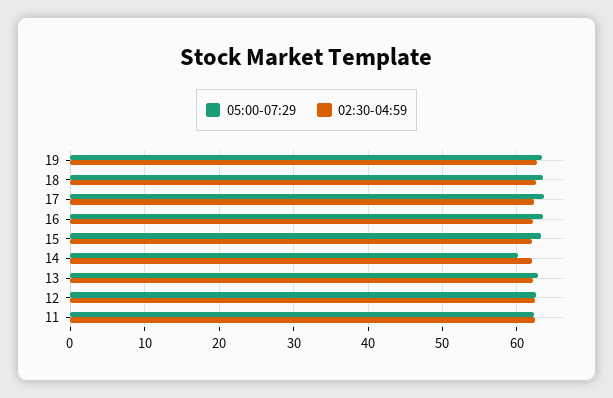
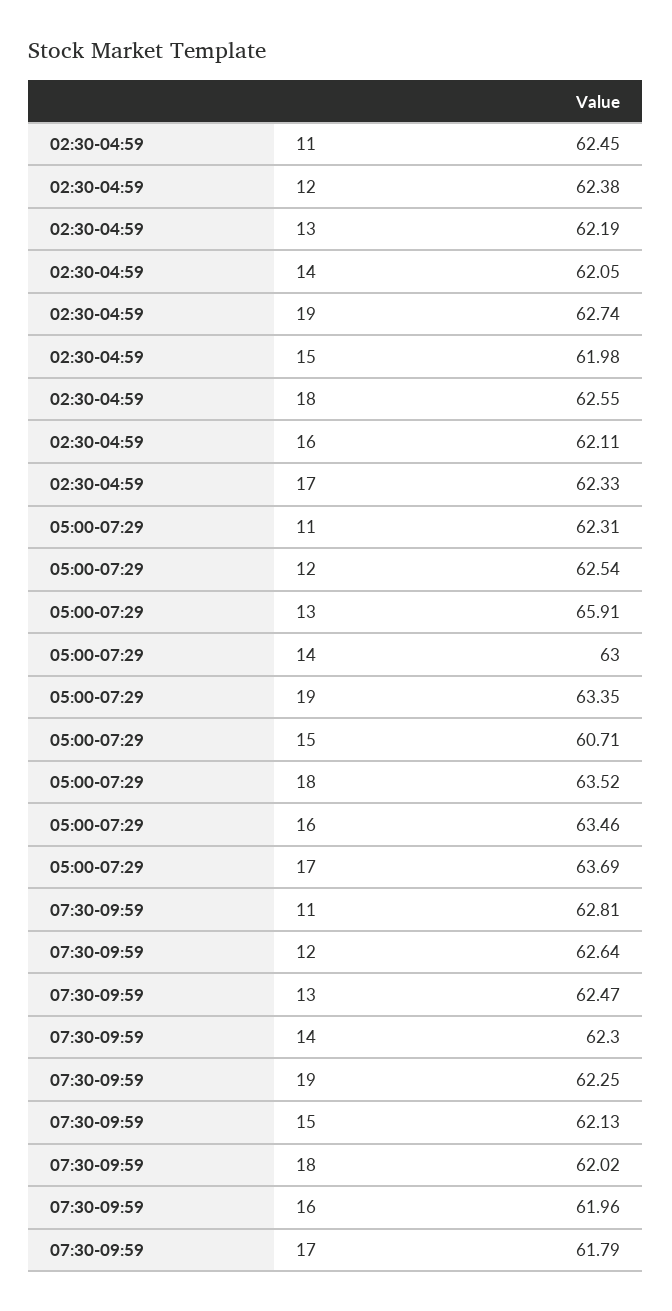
05:00-07:29, 15: 63 -> 60.71
05:00-07:29, 14: 60 -> 63
05:00-07:29, 13: 63 -> 65.91
07:30-09:59, 11: none -> 62.81
07:30-09:59, 12: none -> 62.64
07:30-09:59, 13: none -> 62.47
07:30-09:59, 14: none -> 62.3
07:30-09:59, 19: none -> 62.25
07:30-09:59, 15: none -> 62.13
07:30-09:59, 18: none -> 62.02
07:30-09:59, 16: none -> 61.96
07:30-09:59, 17: none -> 61.79

